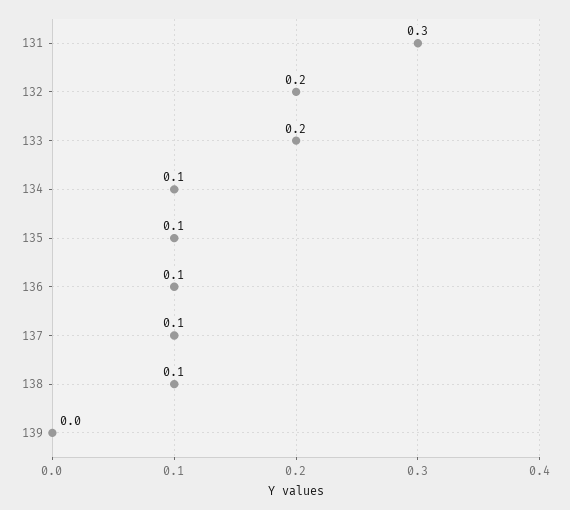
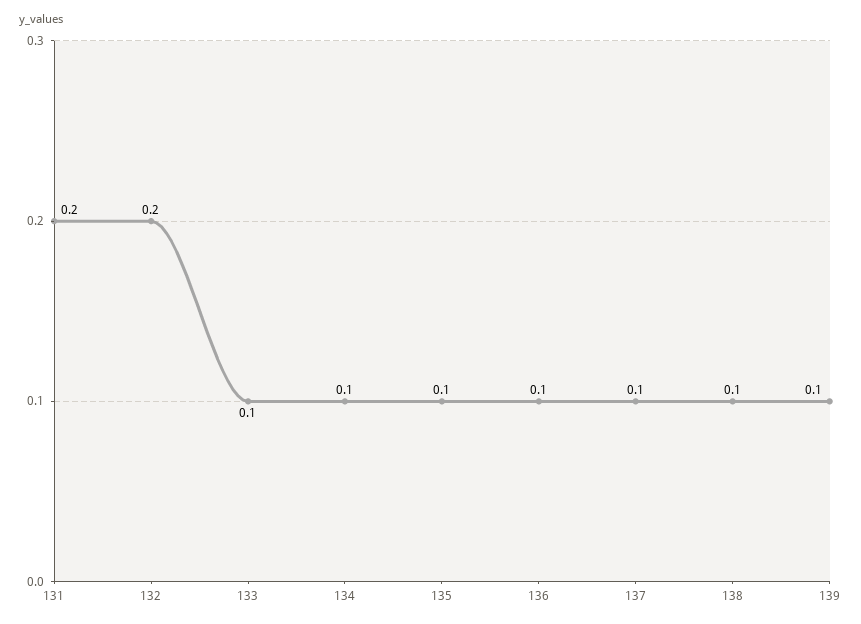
131: 0.3 -> 0.2
133: 0.2 -> 0.1
139: 0 -> 0.1

